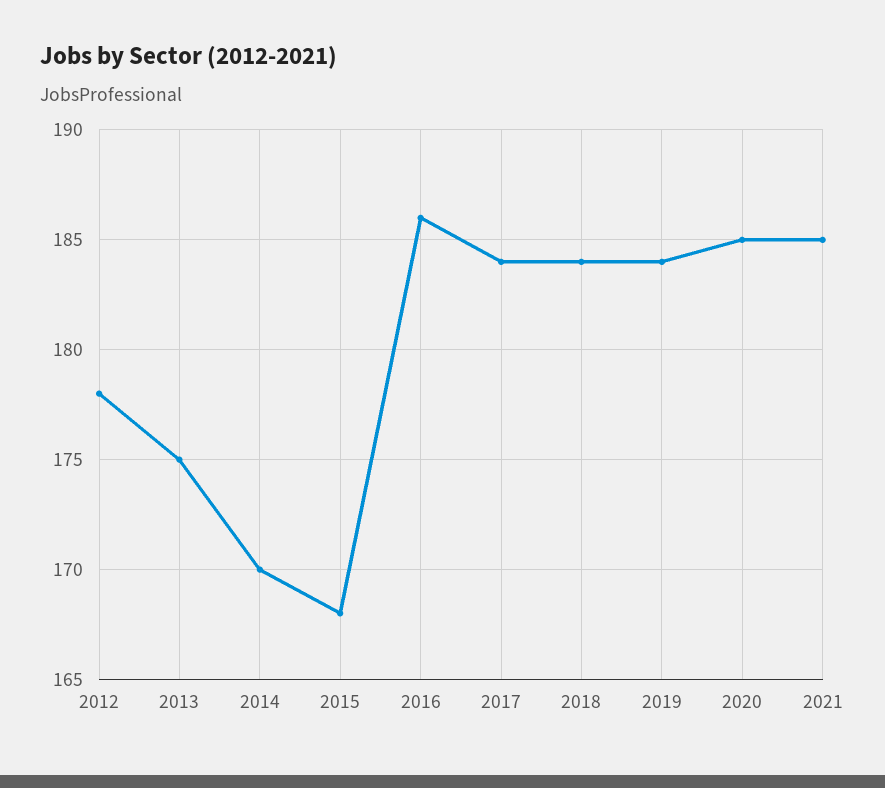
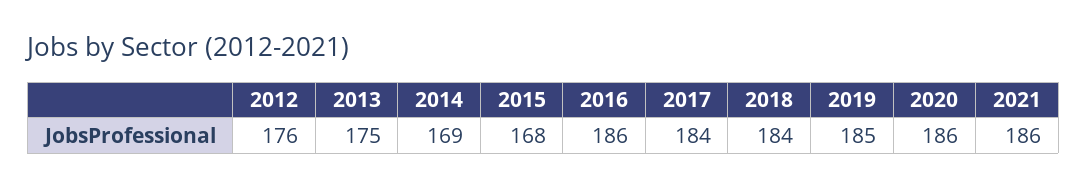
2012: 178 -> 176
2014: 170 -> 169
2019: 184 -> 185
2020: 185 -> 186
2021: 185 -> 186

